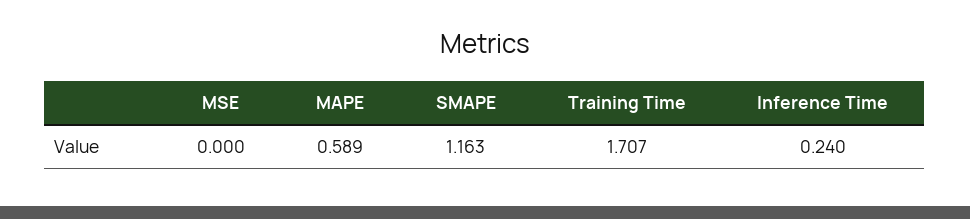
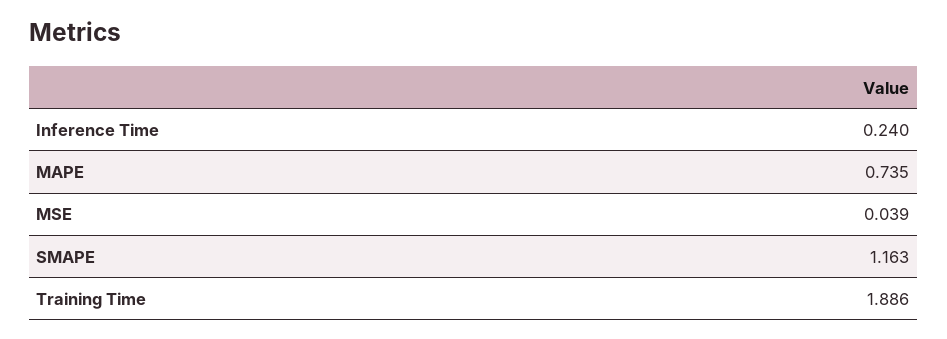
MSE: 0 -> 0.039
MAPE: 0.589 -> 0.735
Training Time: 1.707 -> 1.886

